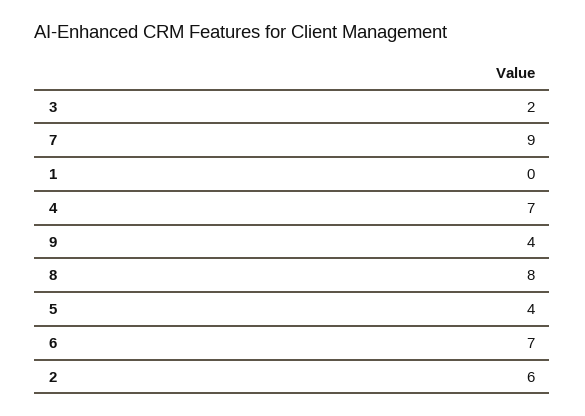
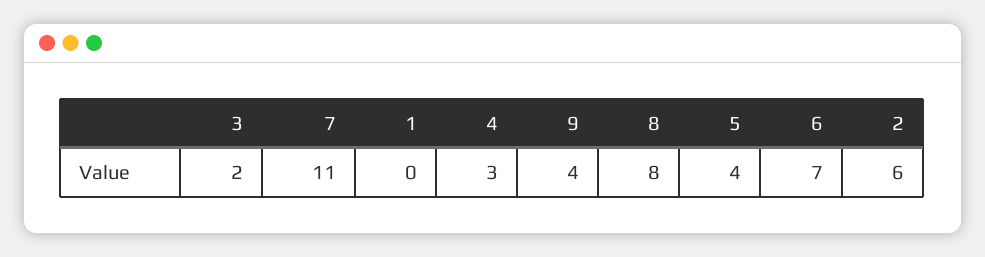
7: 9 -> 11
4: 7 -> 3

